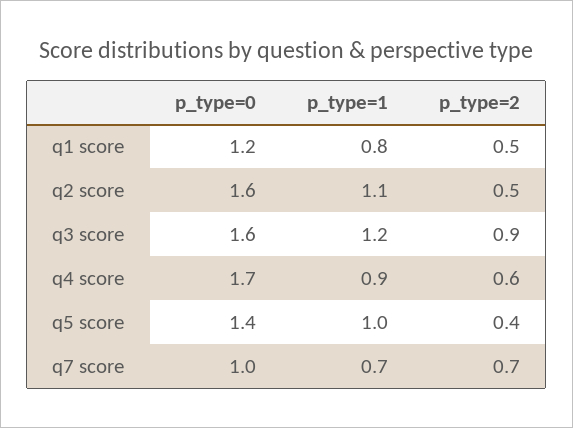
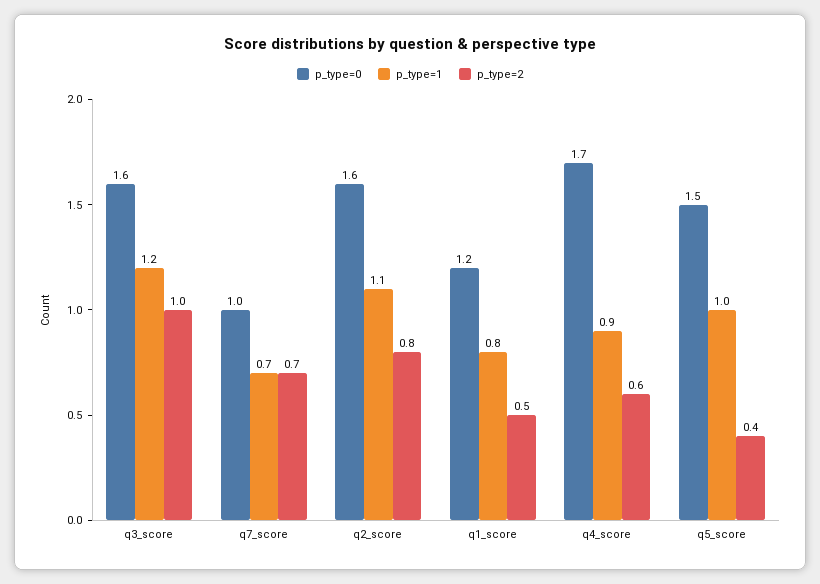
p_type=2, q2 score: 0.5 -> 0.8
p_type=2, q3 score: 0.9 -> 1
p_type=0, q5 score: 1.4 -> 1.5

